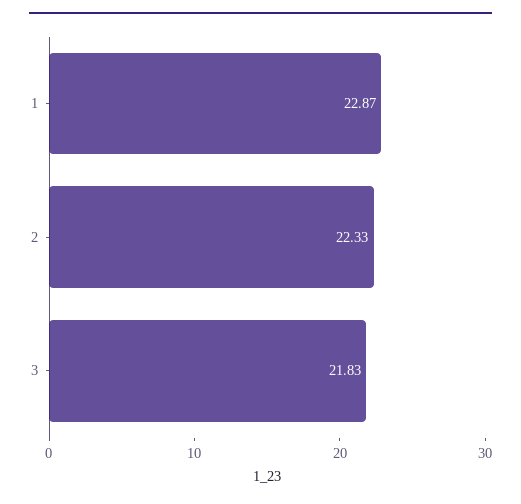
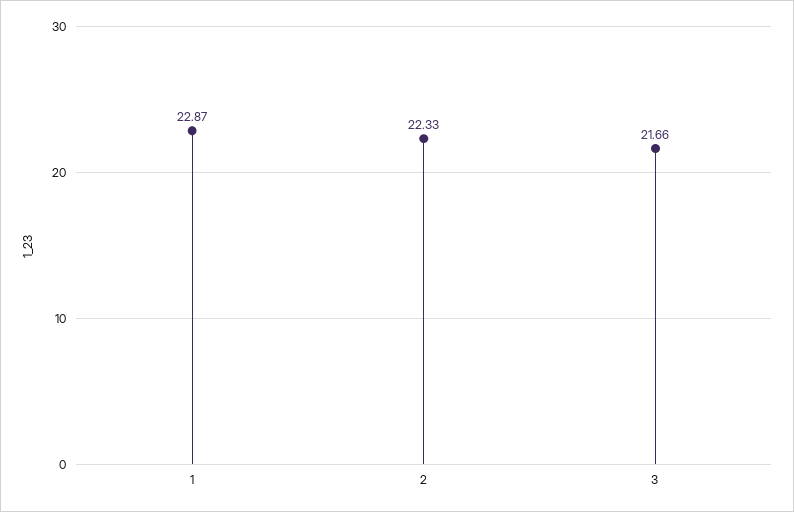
3: 21.83 -> 21.66

